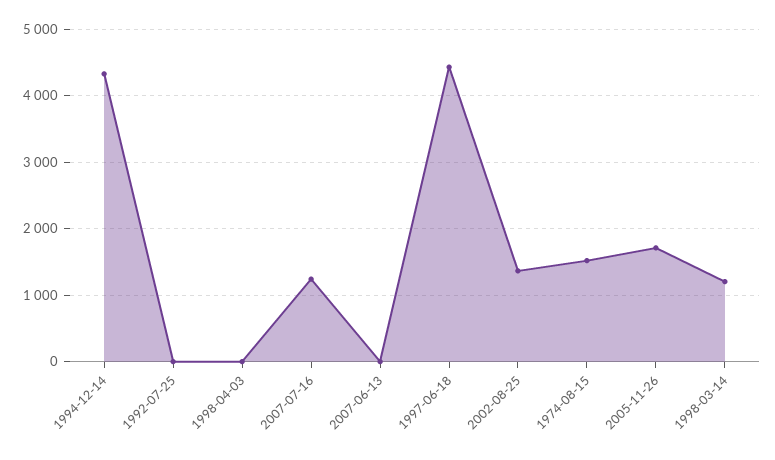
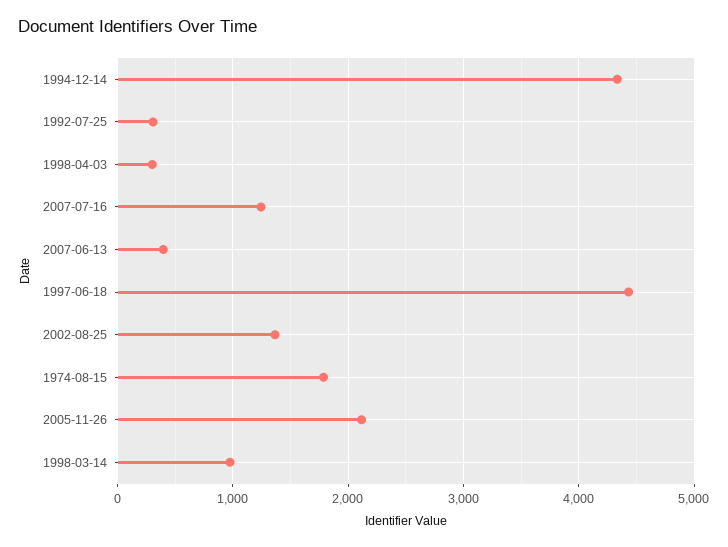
1992-07-25: 0 -> 300
1998-04-03: 0 -> 300
2007-06-13: 0 -> 400
1974-08-15: 1500 -> 1800
2005-11-26: 1700 -> 2100
1998-03-14: 1200 -> 1000

